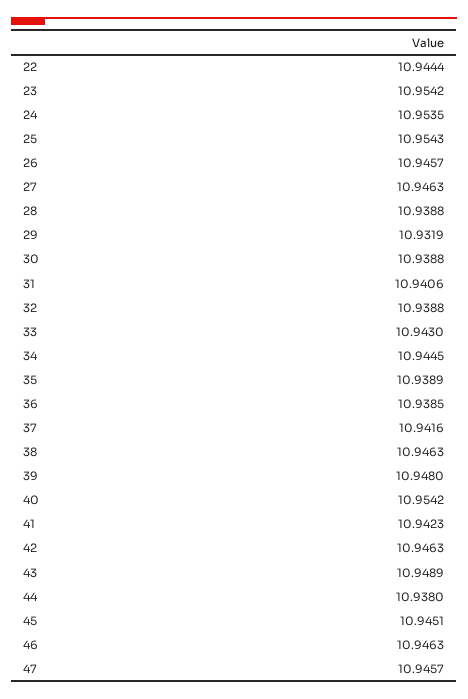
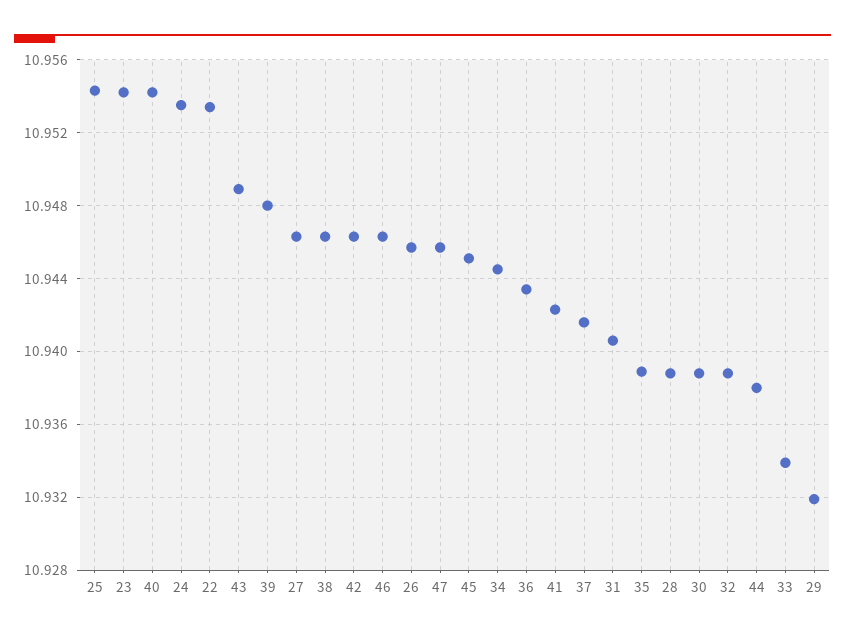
22: 10.9444 -> 10.9535
33: 10.943 -> 10.934
36: 10.9385 -> 10.9435

